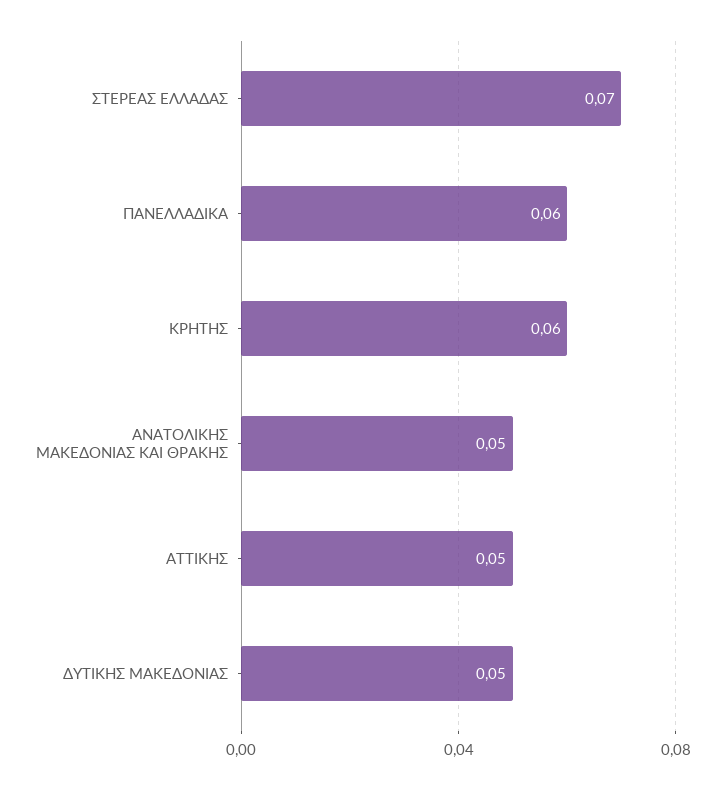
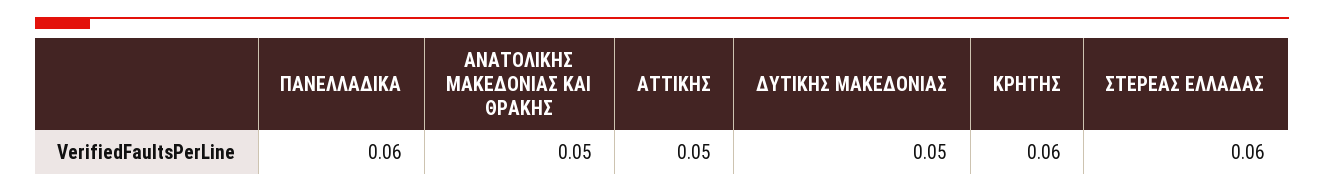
ΣΤΕΡΕΑΣ ΕΛΛΑΔΑΣ: 0.07 -> 0.06

